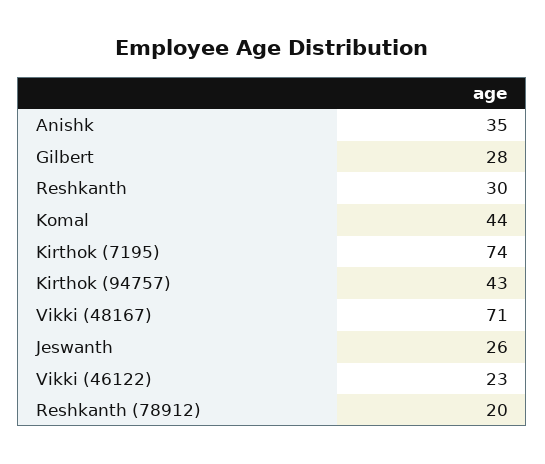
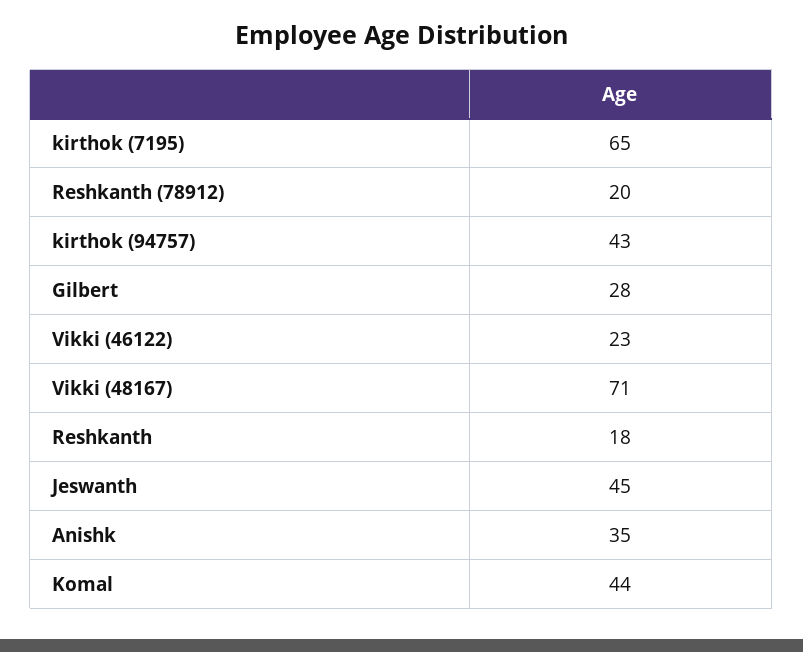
Reshkanth: 30 -> 18
Kirthok (7195): 74 -> 65
Jeswanth: 26 -> 45

